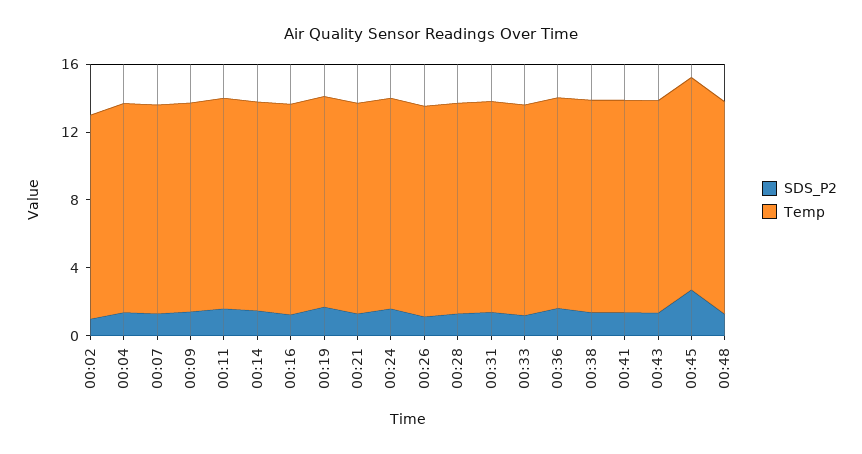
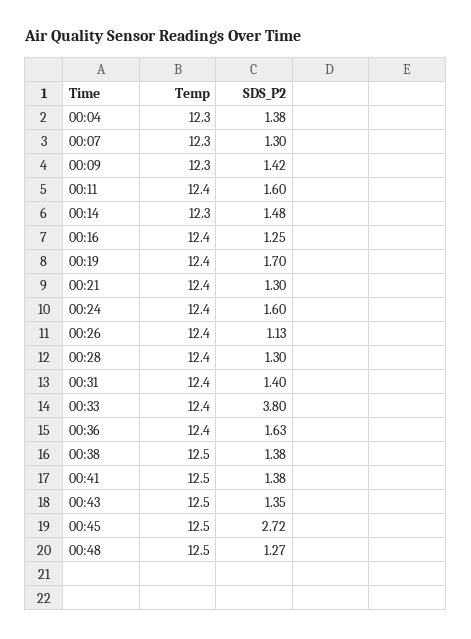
SDS_P2, 00:02: 1 -> none
Temp, 00:02: 12 -> none
SDS_P2, 00:33: 1 -> 3.8

